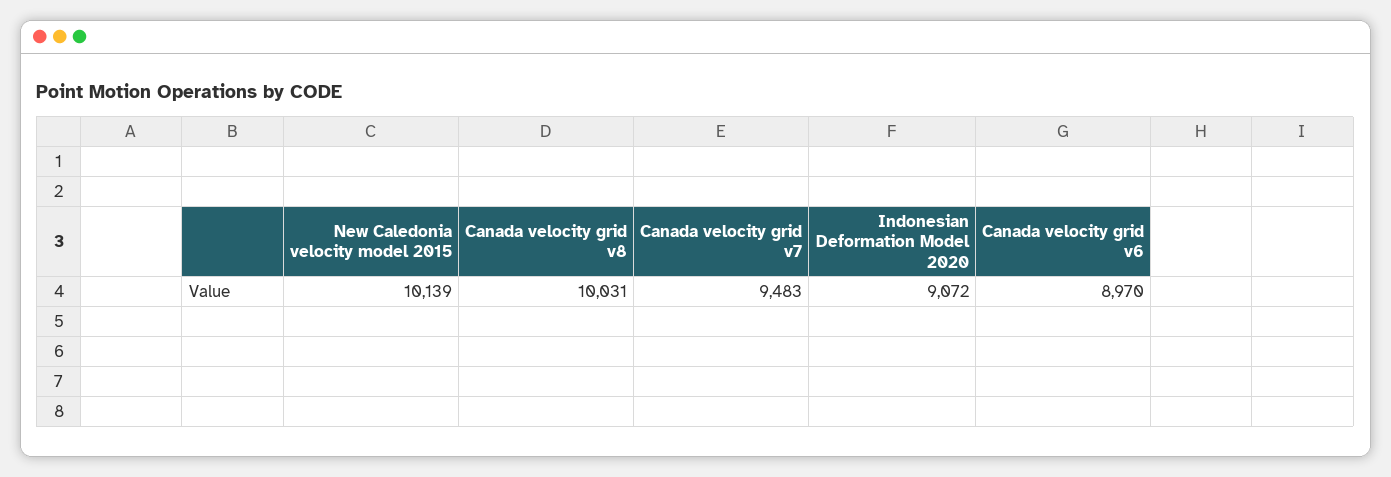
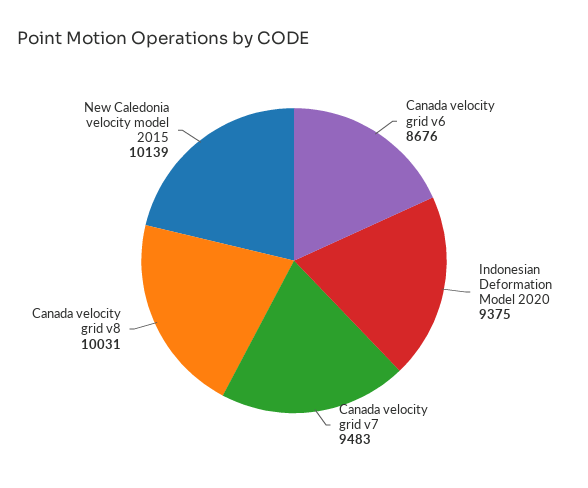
Indonesian Deformation Model 2020: 9072 -> 9375
Canada velocity grid v6: 8970 -> 8676

